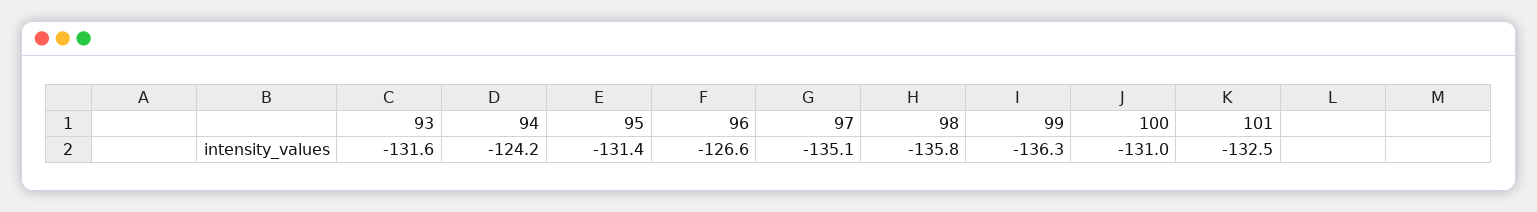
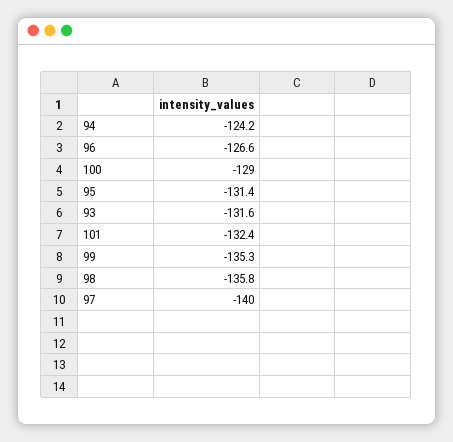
97: -135.1 -> -140
99: -136.3 -> -135.3
100: -131 -> -129
101: -132.5 -> -132.4

